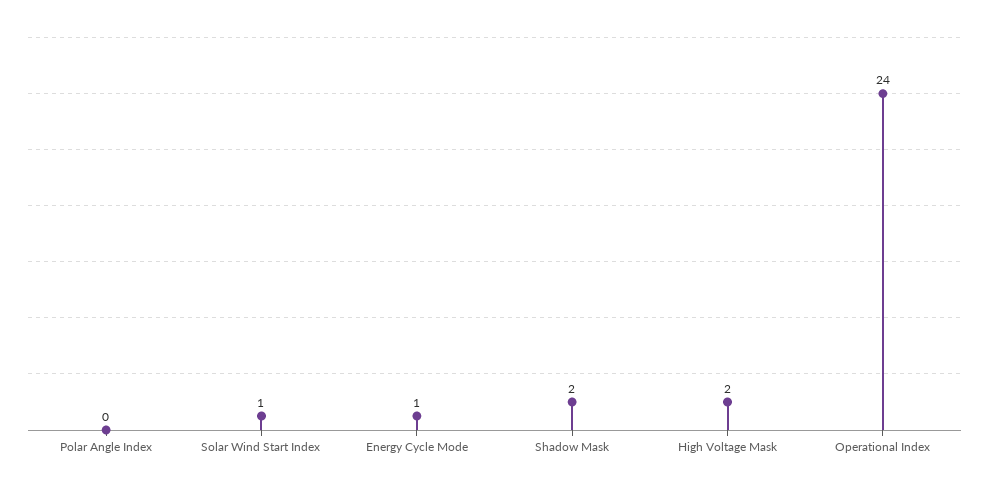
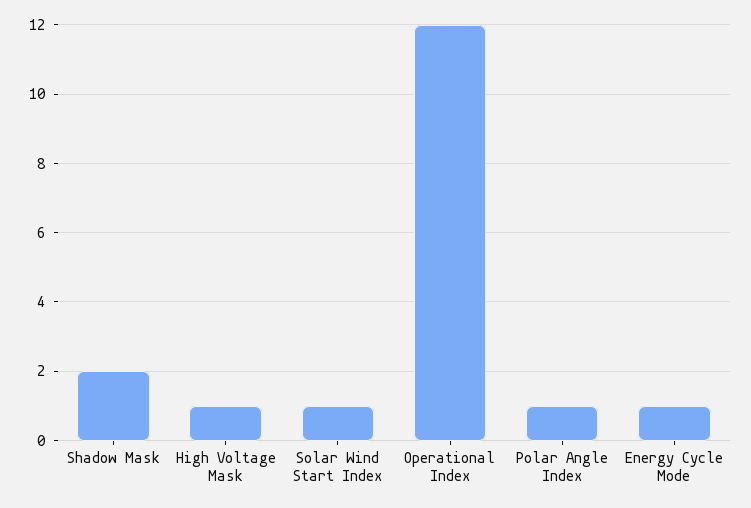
Polar Angle Index: 0 -> 1
High Voltage Mask: 2 -> 1
Operational Index: 24 -> 12

